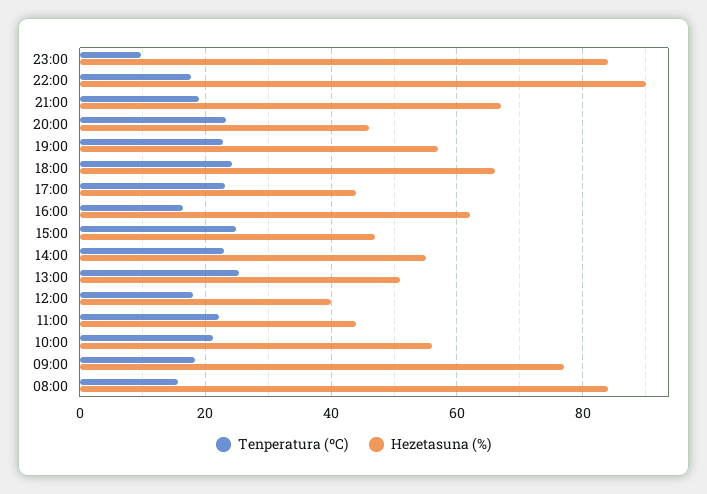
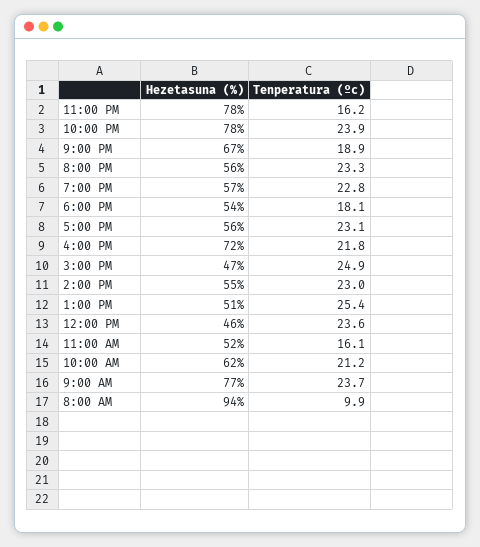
Tenperatura (ºC), 23:00: 10 -> 16.2
Hezetasuna (%), 23:00: 84 -> 78
Tenperatura (ºC), 22:00: 18 -> 23.9
Hezetasuna (%), 22:00: 90 -> 78
Hezetasuna (%), 20:00: 46 -> 56
Tenperatura (ºC), 18:00: 24 -> 18.1
Hezetasuna (%), 18:00: 66 -> 54
Hezetasuna (%), 17:00: 44 -> 56
Tenperatura (ºC), 16:00: 16 -> 21.8
Hezetasuna (%), 16:00: 62 -> 72
Tenperatura (ºC), 12:00: 18 -> 23.6
Hezetasuna (%), 12:00: 40 -> 46
Tenperatura (ºC), 11:00: 22 -> 16.1
Hezetasuna (%), 11:00: 44 -> 52
Hezetasuna (%), 10:00: 56 -> 62
Tenperatura (ºC), 09:00: 18 -> 23.7
Tenperatura (ºC), 08:00: 16 -> 9.9
Hezetasuna (%), 08:00: 84 -> 94

